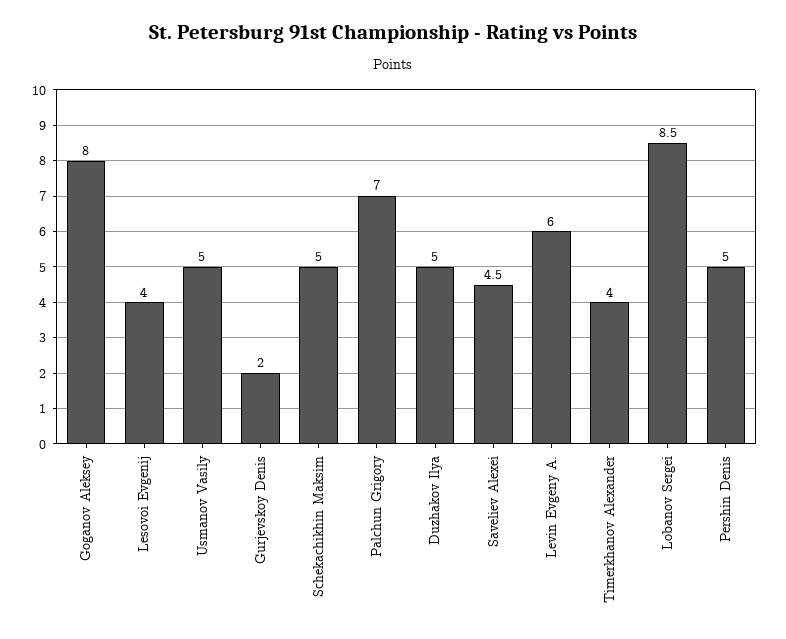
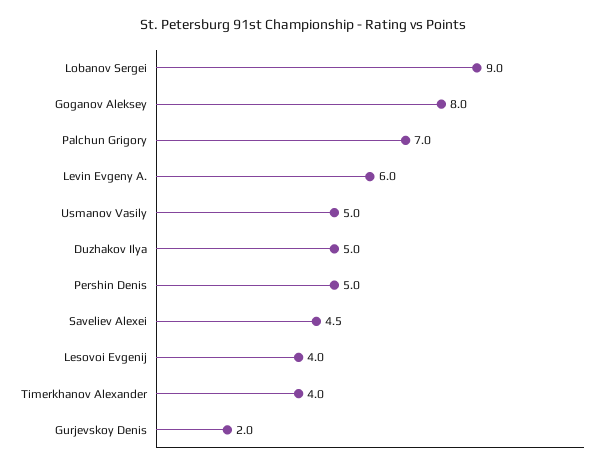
Schekachikhin Maksim: 5 -> none
Lobanov Sergei: 8.5 -> 9

